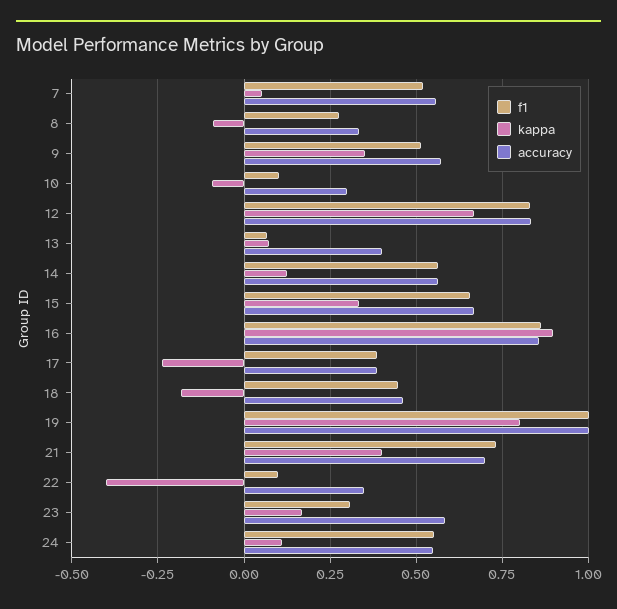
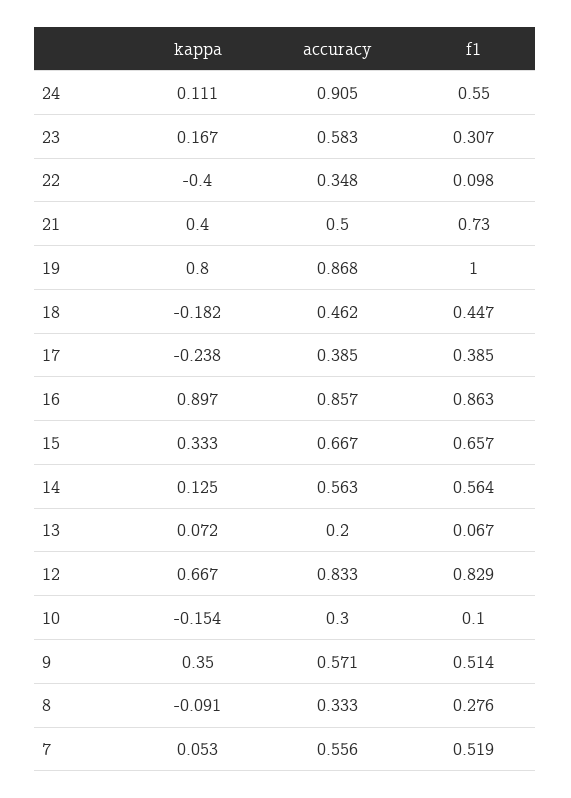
kappa, 10: -0.1 -> -0.154
accuracy, 13: 0.4 -> 0.2
accuracy, 19: 1 -> 0.868
accuracy, 21: 0.7 -> 0.5
accuracy, 24: 0.55 -> 0.905

